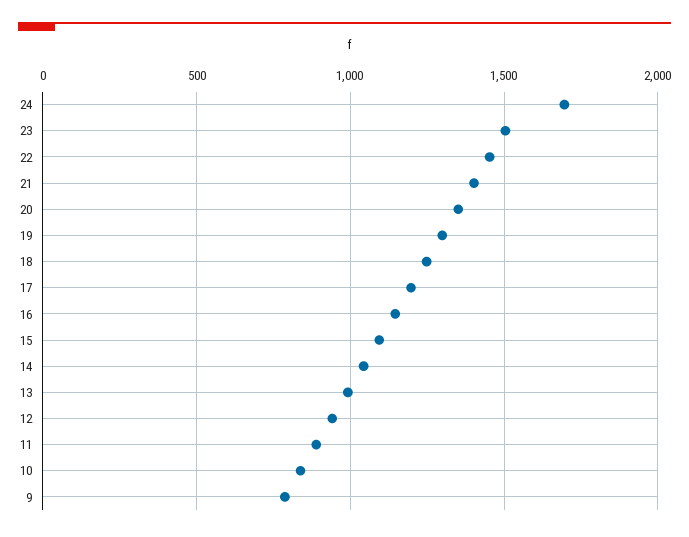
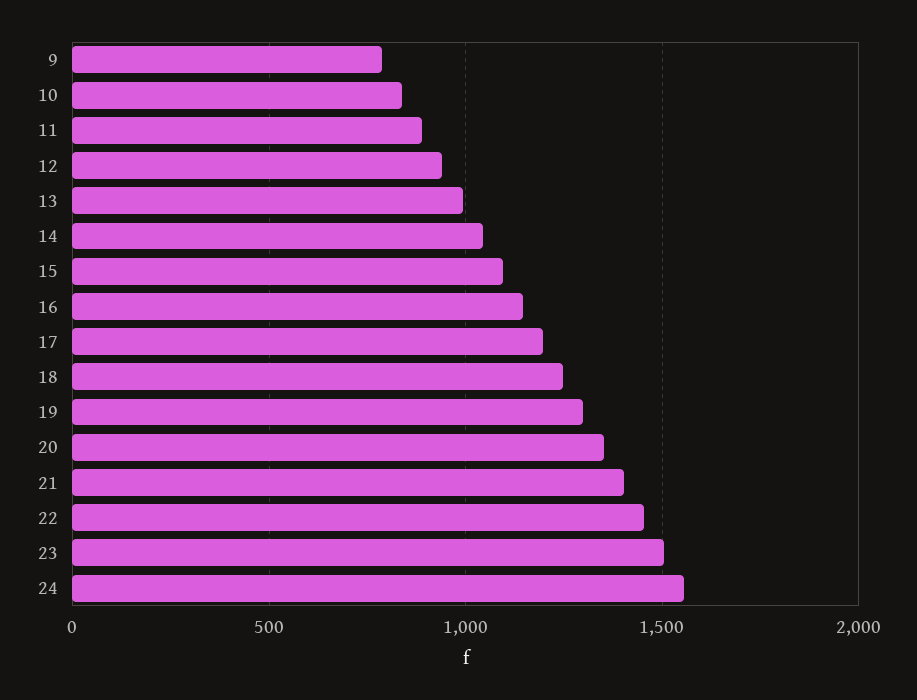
24: 1700 -> 1550

